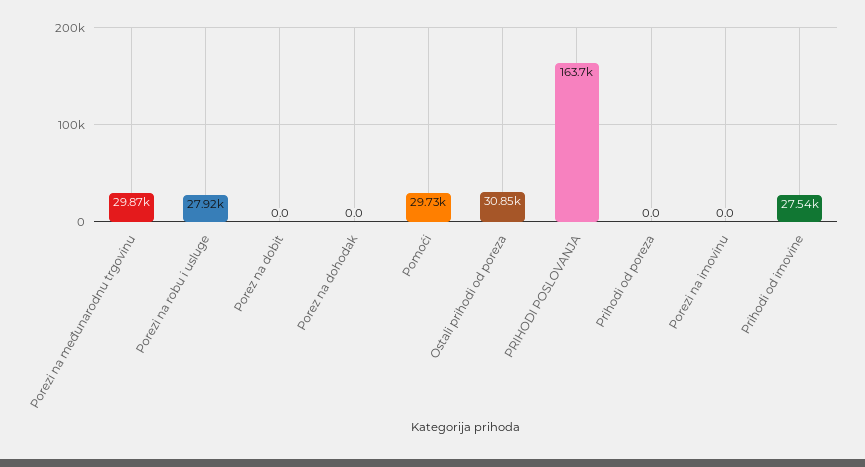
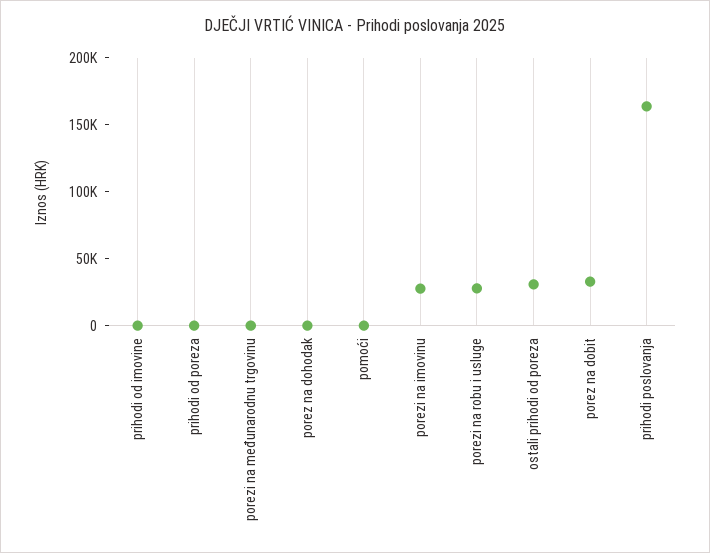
Porezi na međunarodnu trgovinu: 29870 -> 0
Porez na dobit: 0 -> 30000
Pomoći: 29730 -> 0
Porezi na imovinu: 0 -> 30000
Prihodi od imovine: 27540 -> 0

